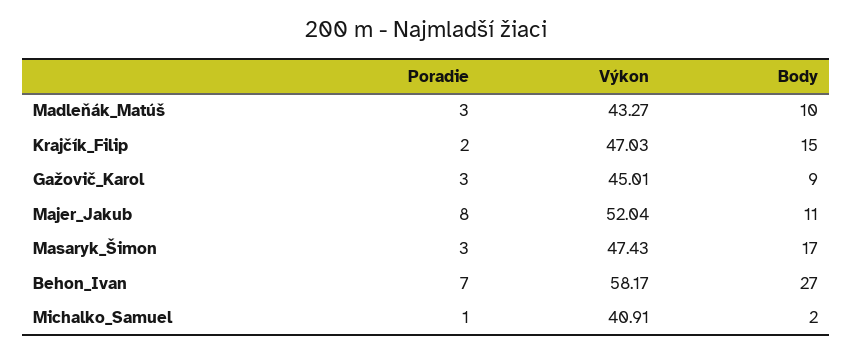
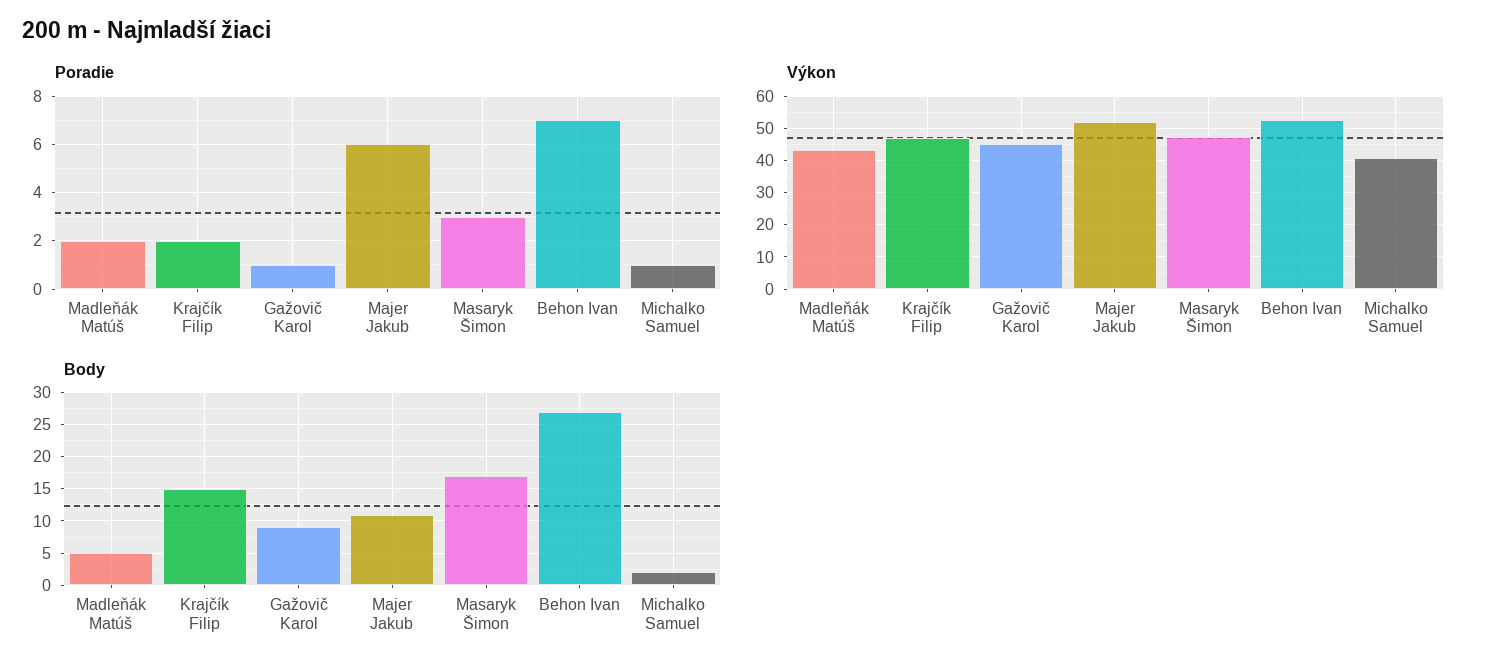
Poradie, Madleňák_Matúš: 3 -> 2
Body, Madleňák_Matúš: 10 -> 5
Poradie, Gažovič_Karol: 3 -> 1
Poradie, Majer_Jakub: 8 -> 6
Výkon, Behon_Ivan: 58.17 -> 52

